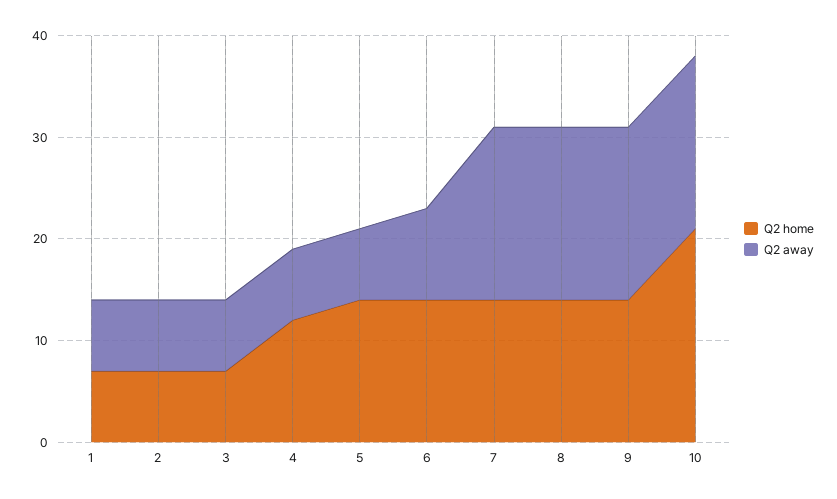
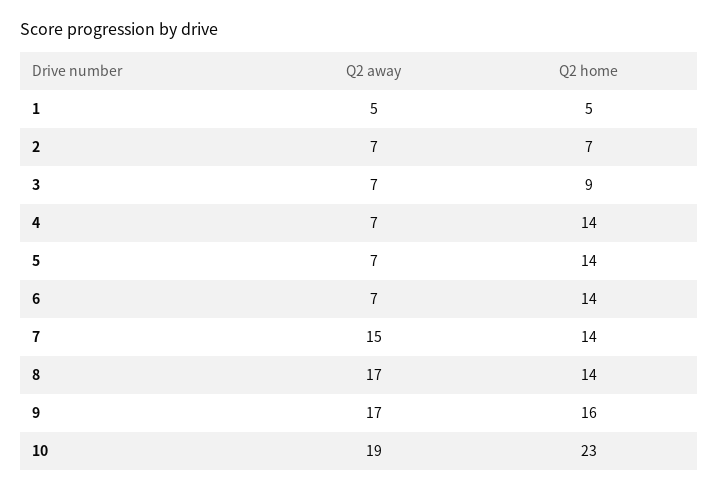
Q2 home, 1: 7 -> 5
Q2 away, 1: 7 -> 5
Q2 home, 3: 7 -> 9
Q2 home, 4: 12 -> 14
Q2 away, 6: 9 -> 7
Q2 away, 7: 17 -> 15
Q2 home, 9: 14 -> 16
Q2 home, 10: 21 -> 23
Q2 away, 10: 17 -> 19

